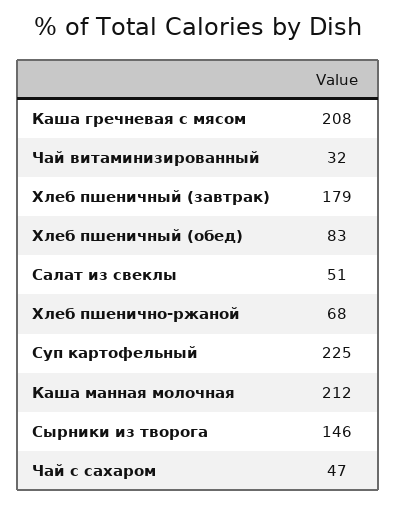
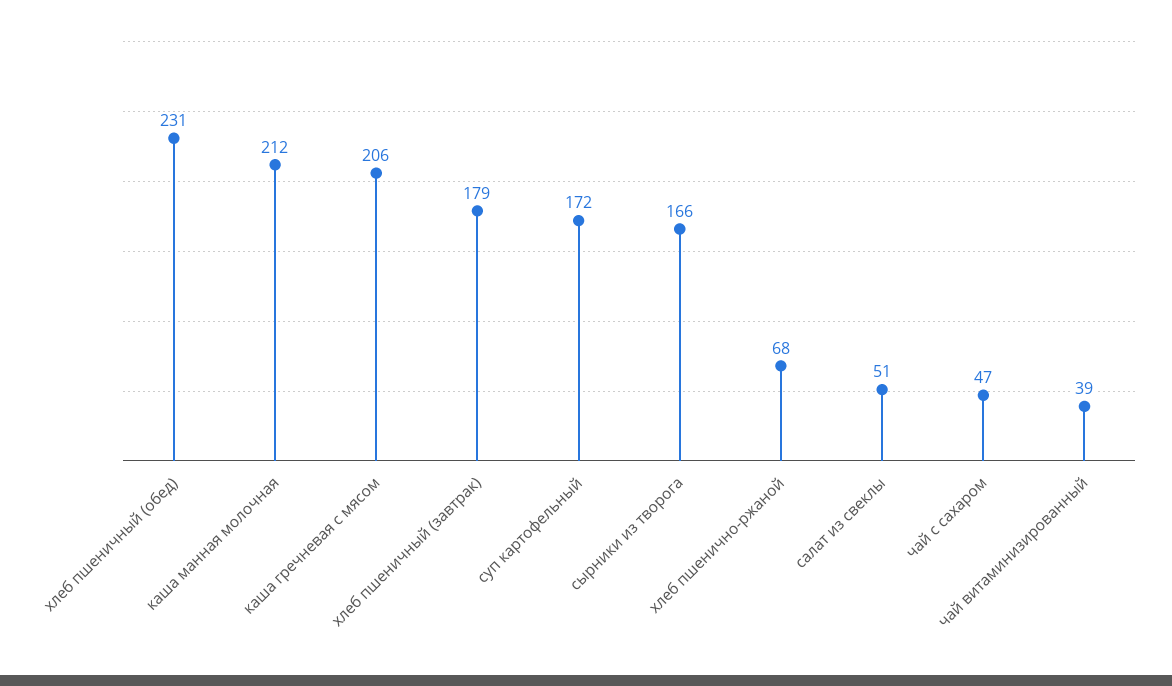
Каша гречневая с мясом: 208 -> 206
Чай витаминизированный: 32 -> 39
Хлеб пшеничный (обед): 83 -> 231
Суп картофельный: 225 -> 172
Сырники из творога: 146 -> 166

